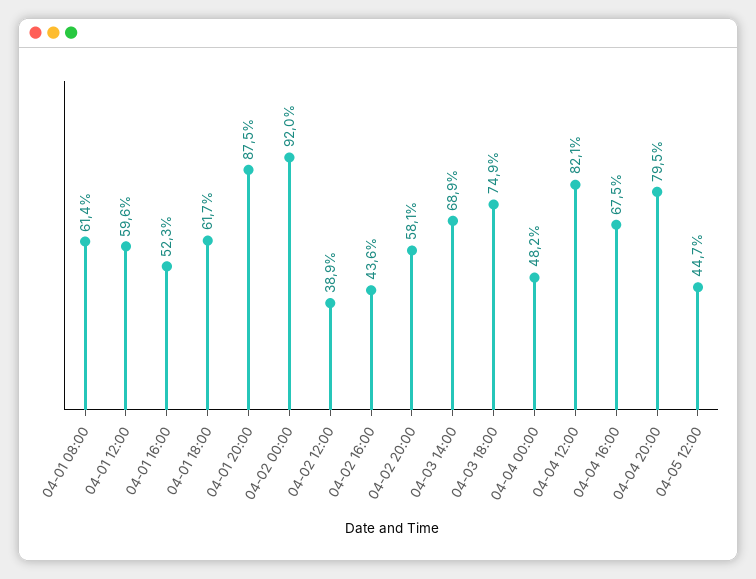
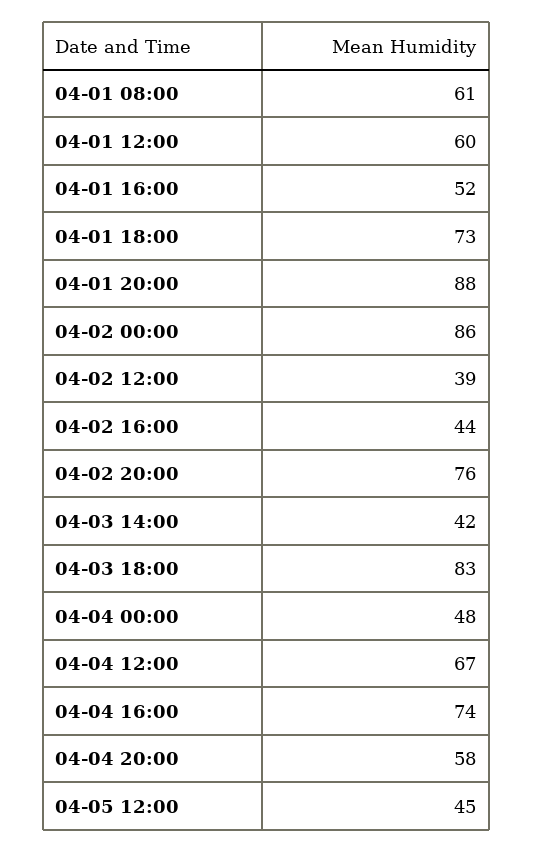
04-01 18:00: 61.7 -> 73
04-02 00:00: 92 -> 86
04-02 20:00: 58.1 -> 76
04-03 14:00: 68.9 -> 42
04-03 18:00: 74.9 -> 83
04-04 12:00: 82.1 -> 67
04-04 16:00: 67.5 -> 74
04-04 20:00: 79.5 -> 58

